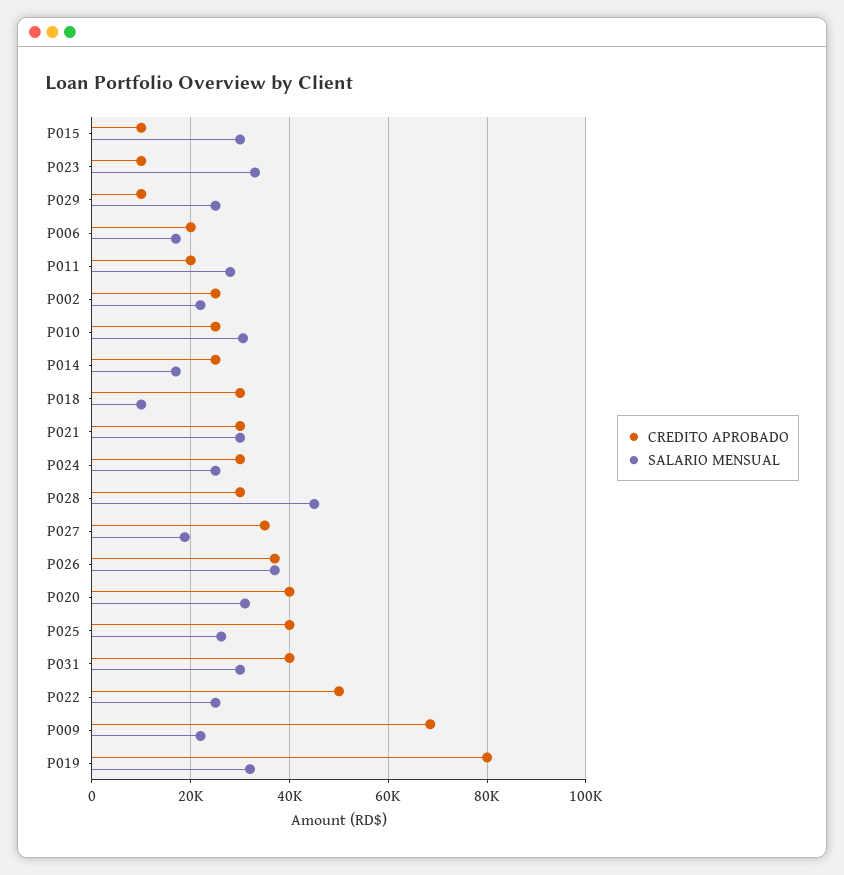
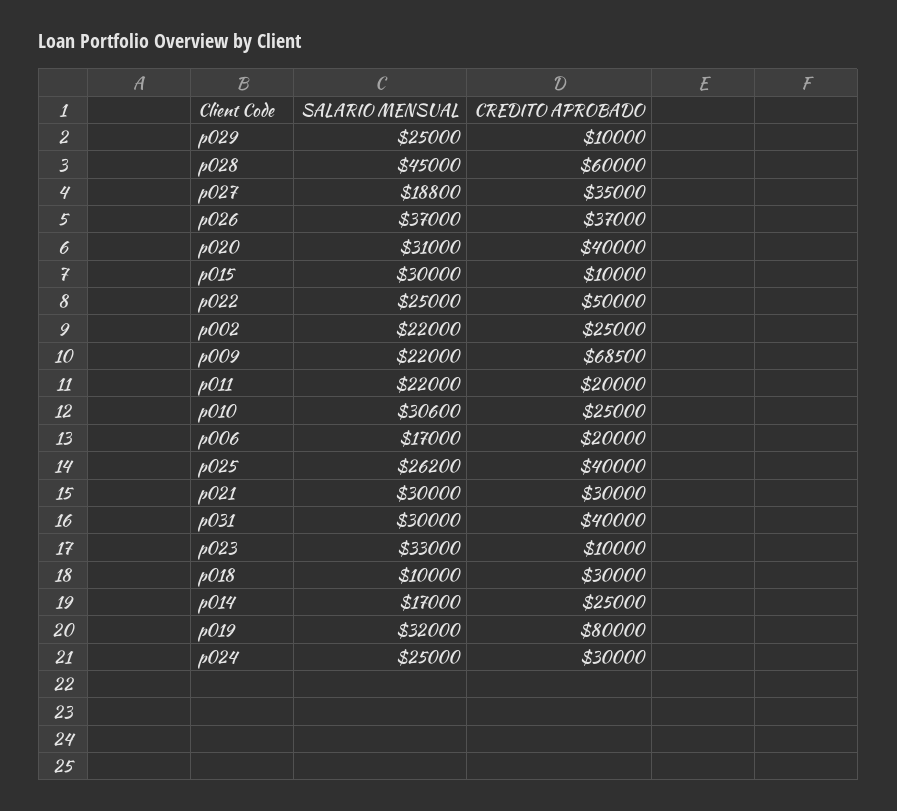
SALARIO MENSUAL, P011: 28000 -> 22000
CREDITO APROBADO, P028: 30000 -> 60000

